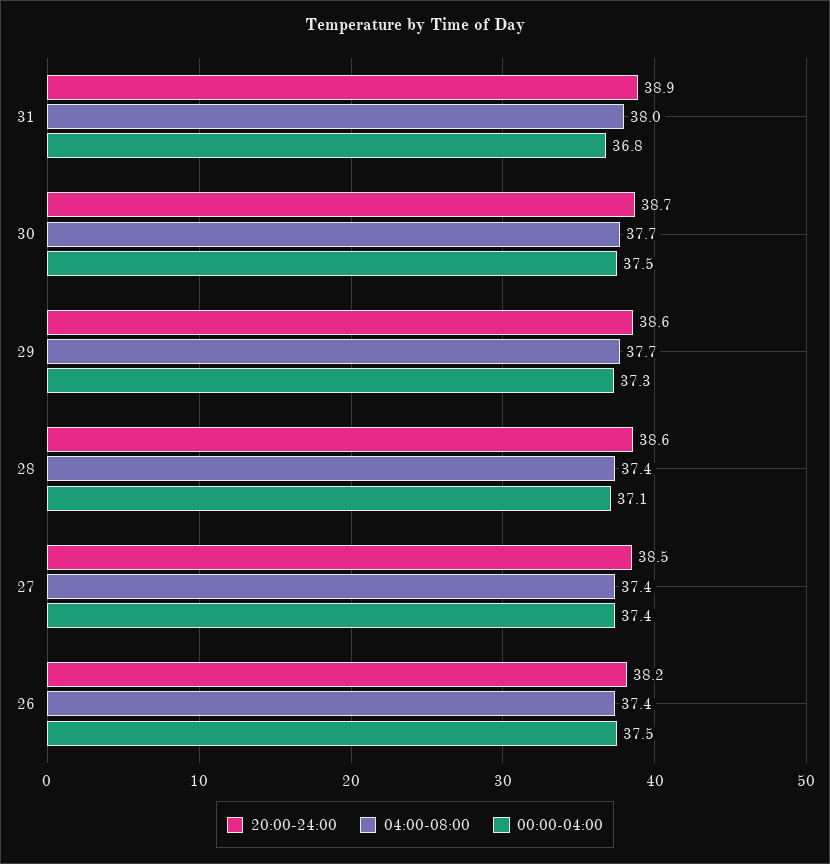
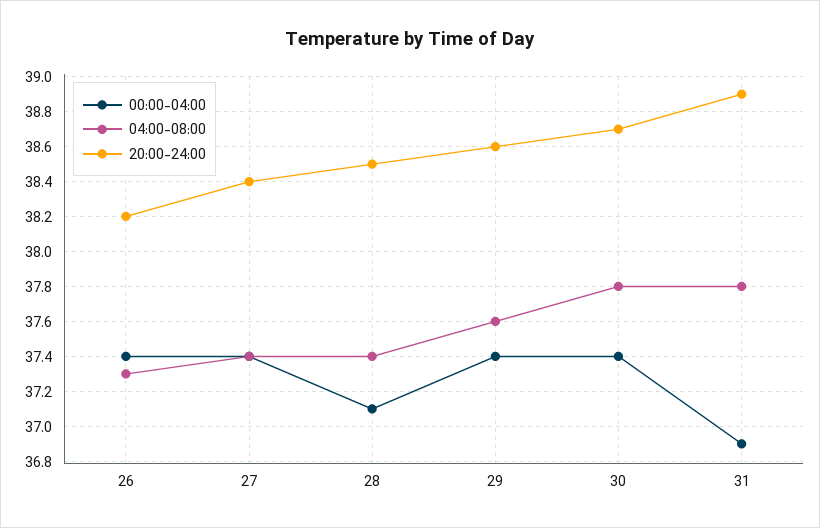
04:00-08:00, 31: 38 -> 37.8
00:00-04:00, 31: 36.8 -> 36.9
04:00-08:00, 30: 37.7 -> 37.8
00:00-04:00, 30: 37.5 -> 37.4
04:00-08:00, 29: 37.7 -> 37.6
00:00-04:00, 29: 37.3 -> 37.4
20:00-24:00, 28: 38.6 -> 38.5
20:00-24:00, 27: 38.5 -> 38.4
04:00-08:00, 26: 37.4 -> 37.3
00:00-04:00, 26: 37.5 -> 37.4

